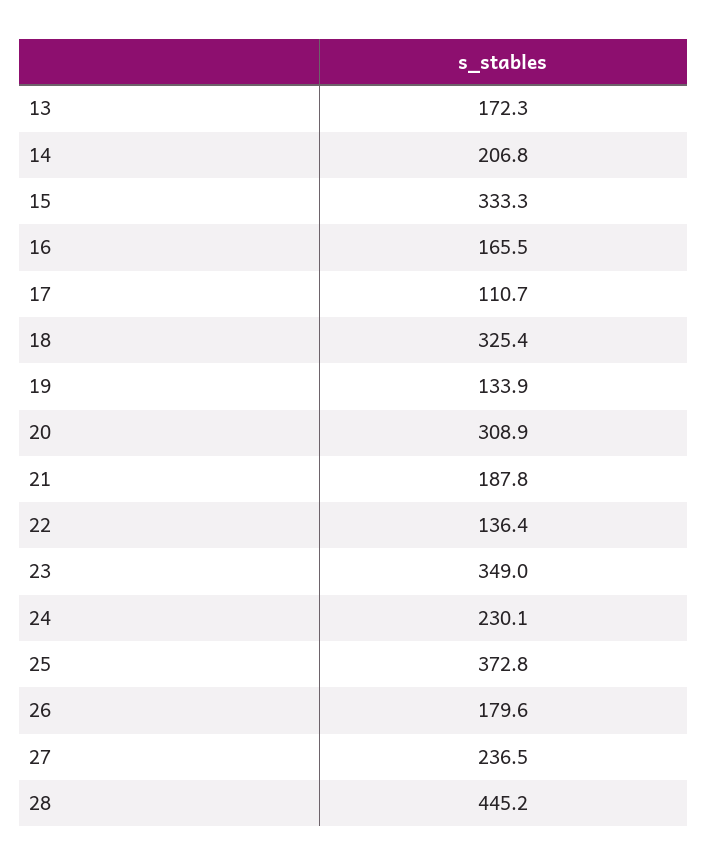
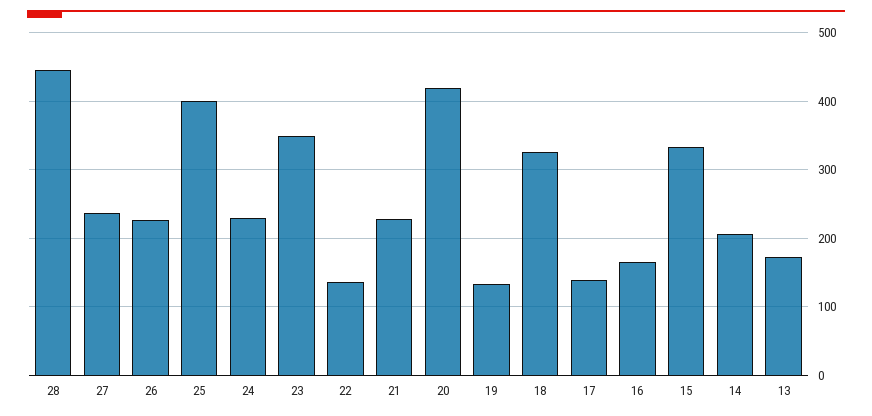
17: 110.7 -> 140
20: 308.9 -> 420
21: 187.8 -> 230
25: 372.8 -> 400
26: 179.6 -> 230

